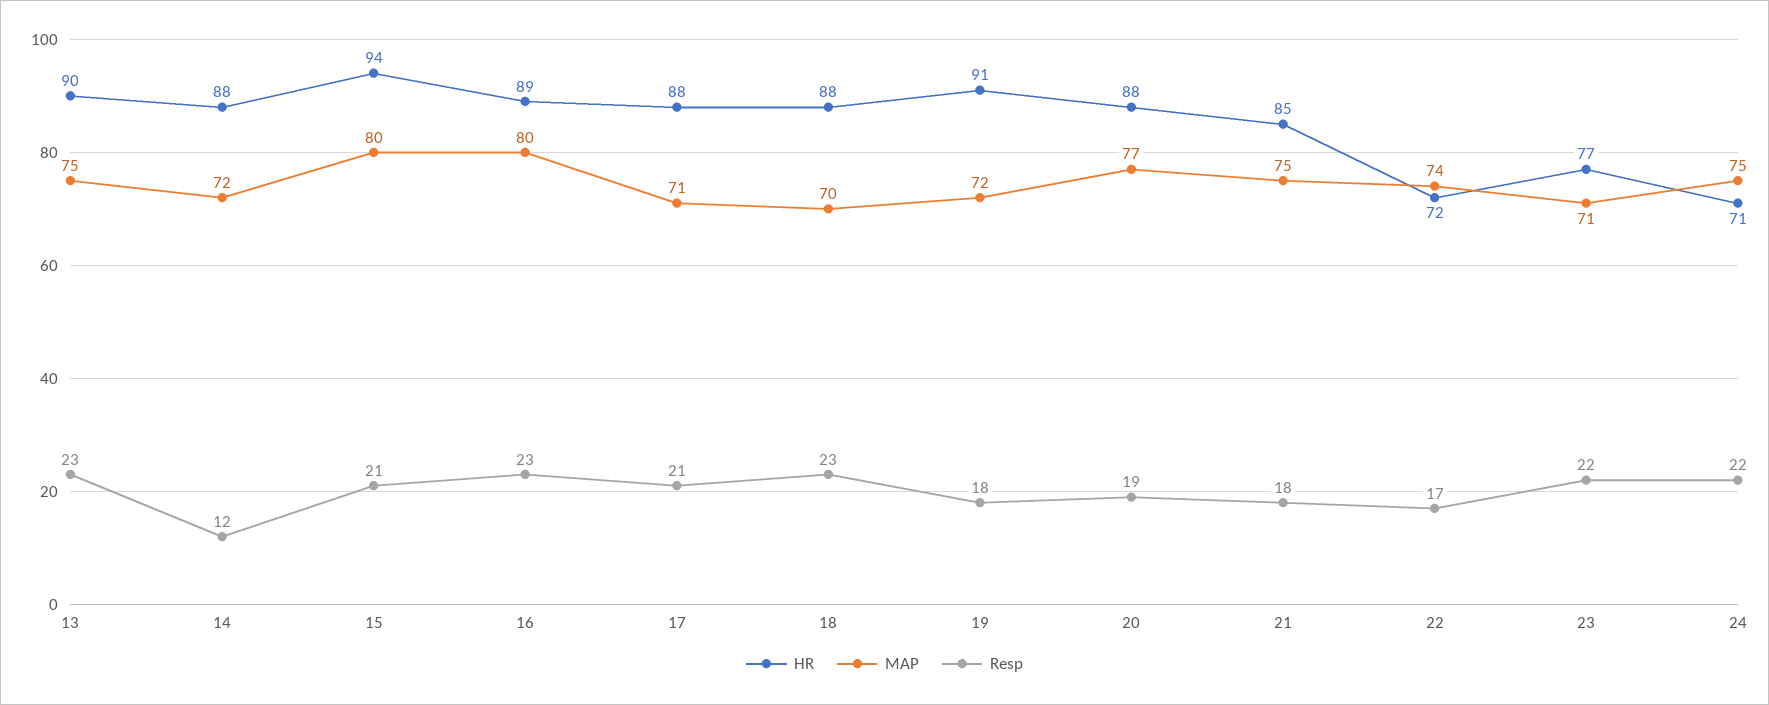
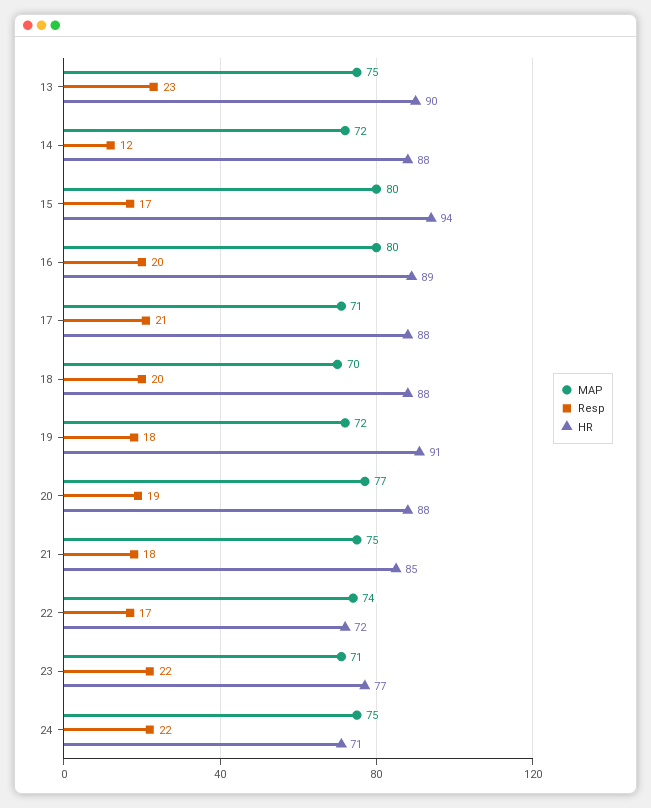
Resp, 15: 21 -> 17
Resp, 16: 23 -> 20
Resp, 18: 23 -> 20

